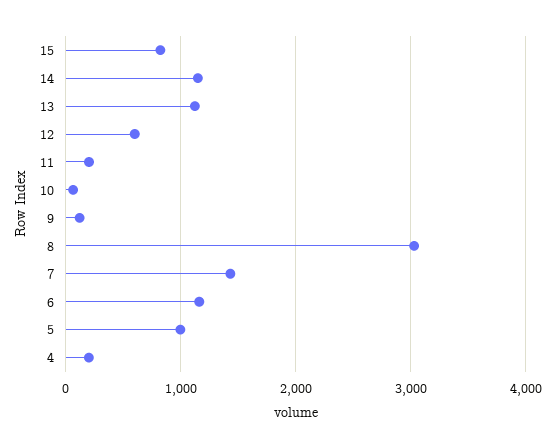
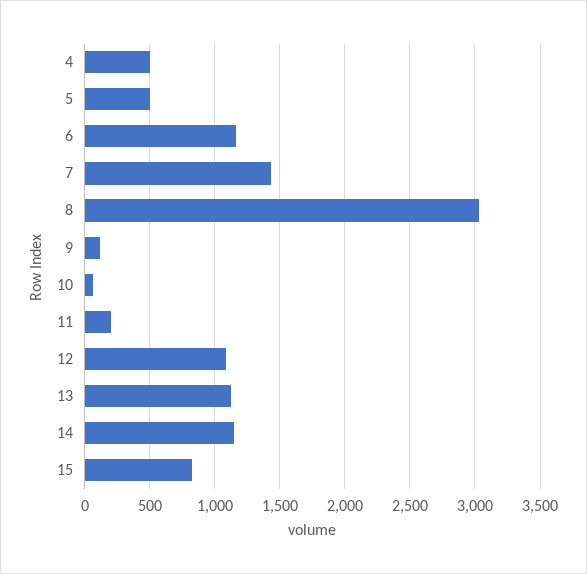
12: 600 -> 1100
5: 1000 -> 500
4: 200 -> 500

